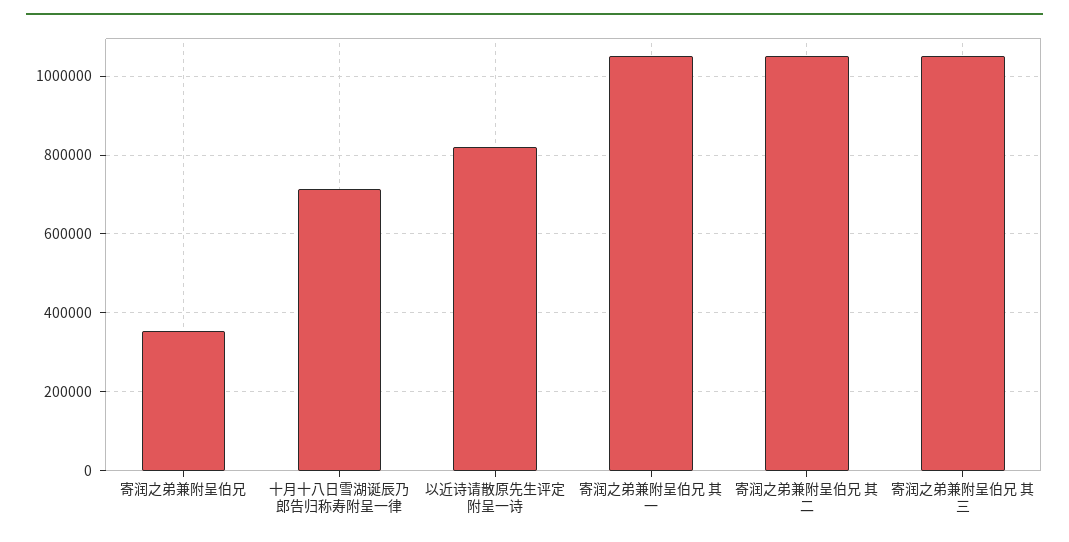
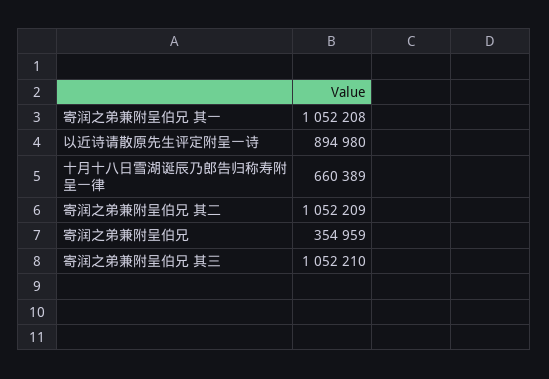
十月十八日雪湖诞辰乃郎告归称寿附呈一律: 720000 -> 660389
以近诗请散原先生评定附呈一诗: 820000 -> 894980

